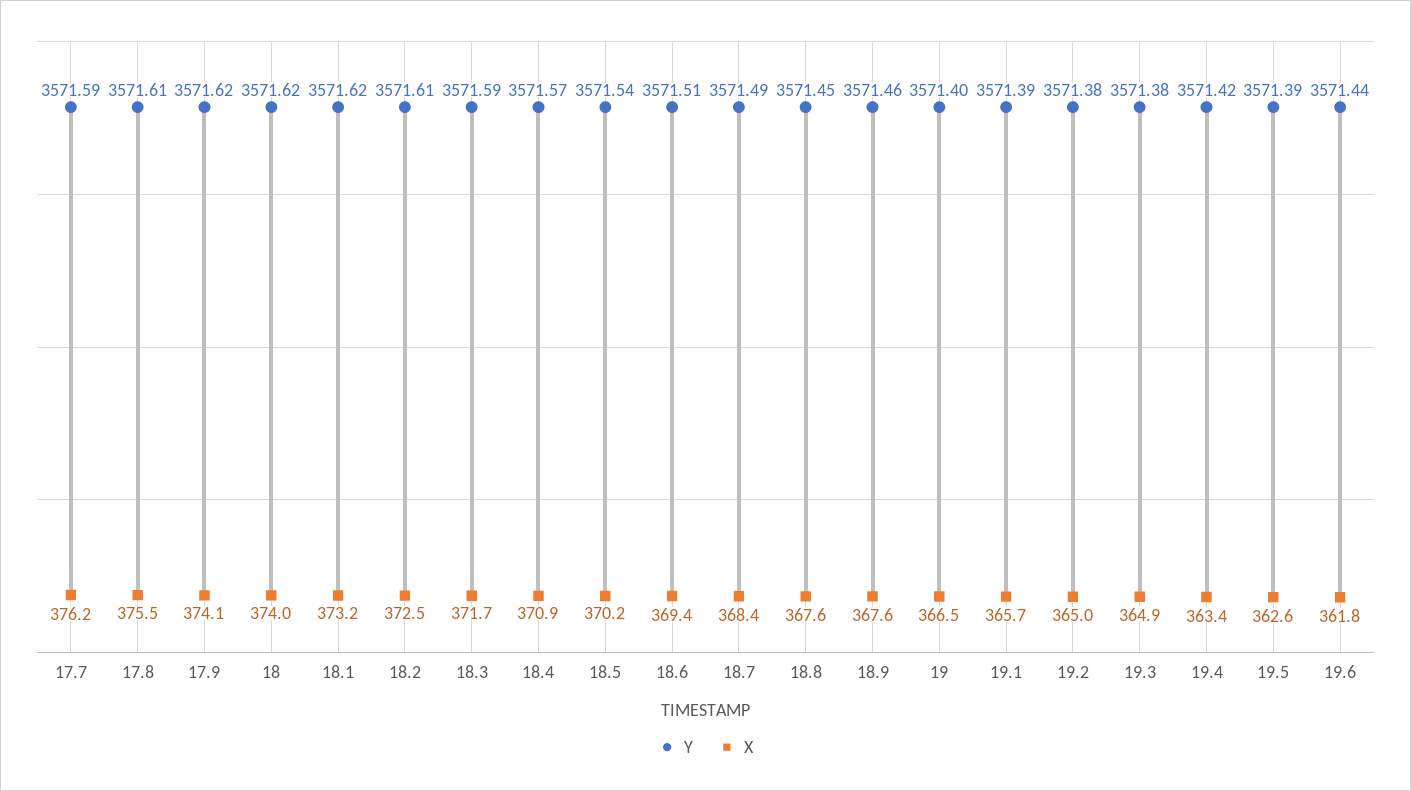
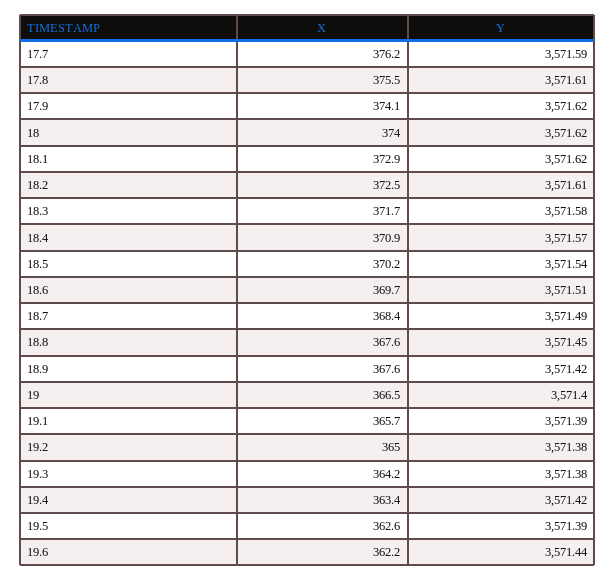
X, 18.1: 373.2 -> 372.9
Y, 18.3: 3571.59 -> 3571.58
X, 18.6: 369.4 -> 369.7
Y, 18.9: 3571.46 -> 3571.42
X, 19.3: 364.9 -> 364.2
X, 19.6: 361.8 -> 362.2

